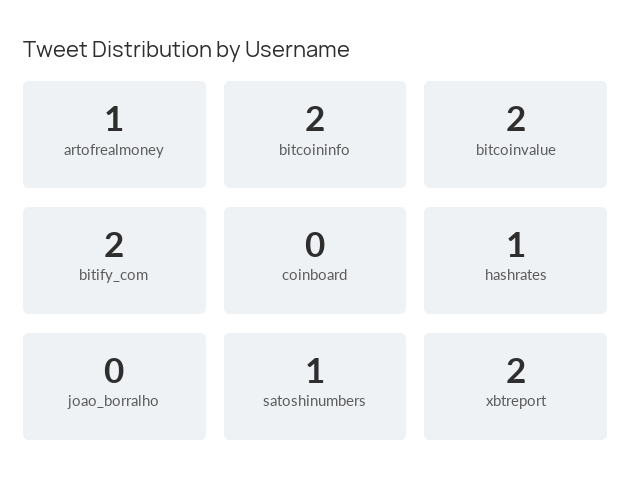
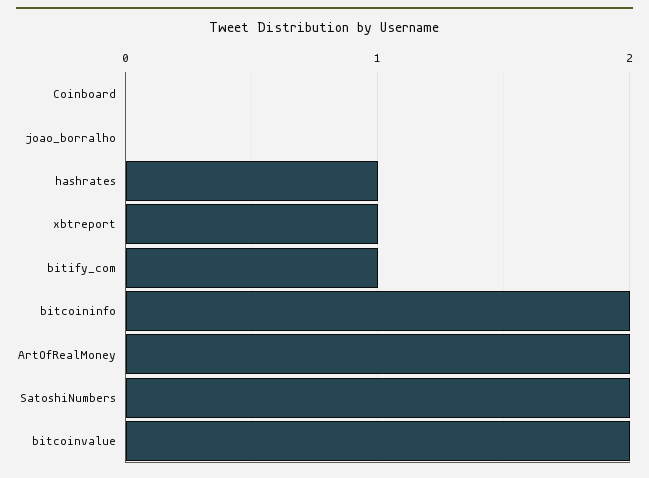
artofrealmoney: 1 -> 2
bitify_com: 2 -> 1
satoshinumbers: 1 -> 2
xbtreport: 2 -> 1

